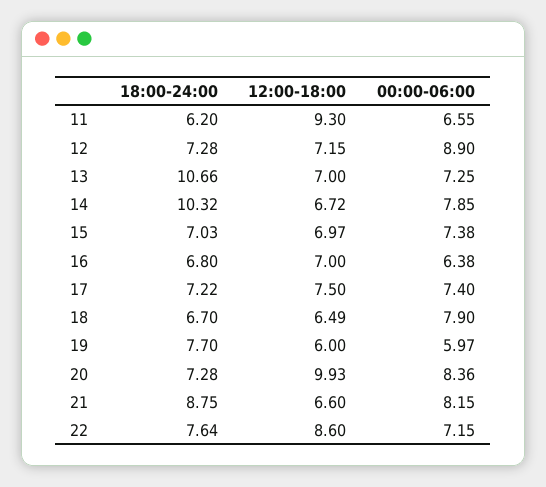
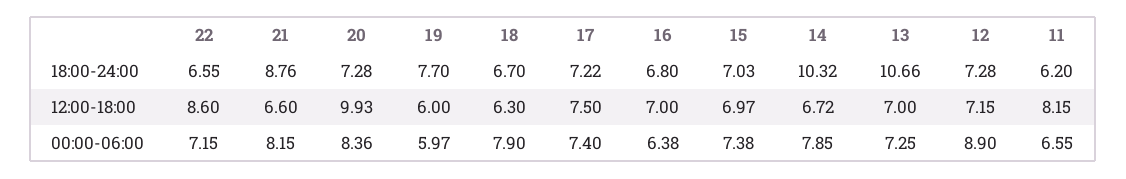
12:00-18:00, 11: 9.3 -> 8.15
12:00-18:00, 18: 6.49 -> 6.3
18:00-24:00, 21: 8.75 -> 8.76
18:00-24:00, 22: 7.64 -> 6.55

